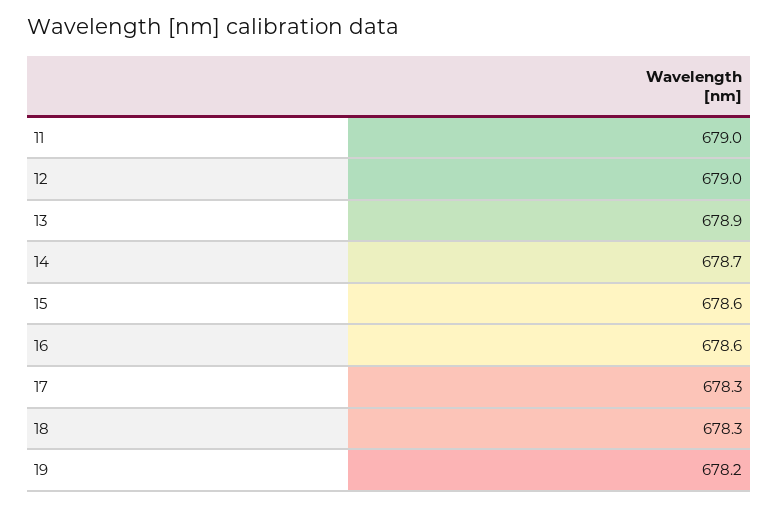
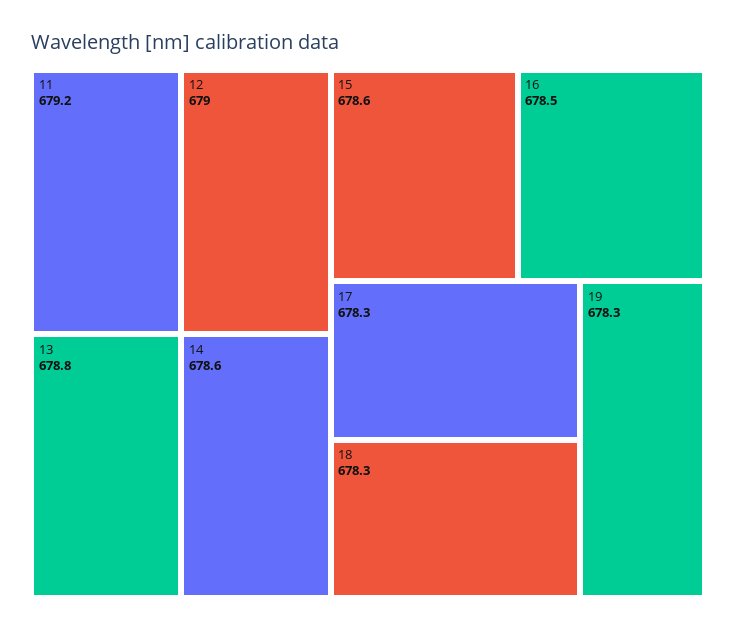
11: 679 -> 679.2
13: 678.9 -> 678.8
14: 678.7 -> 678.6
16: 678.6 -> 678.5
19: 678.2 -> 678.3

